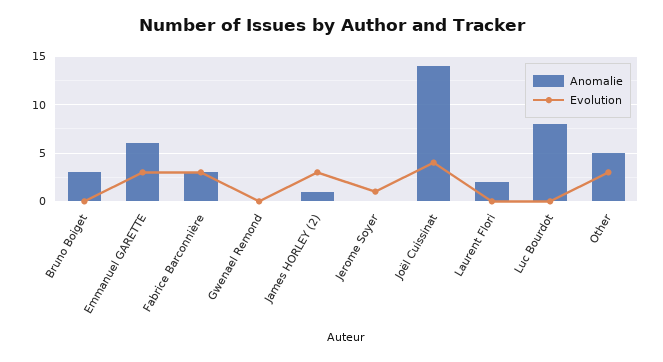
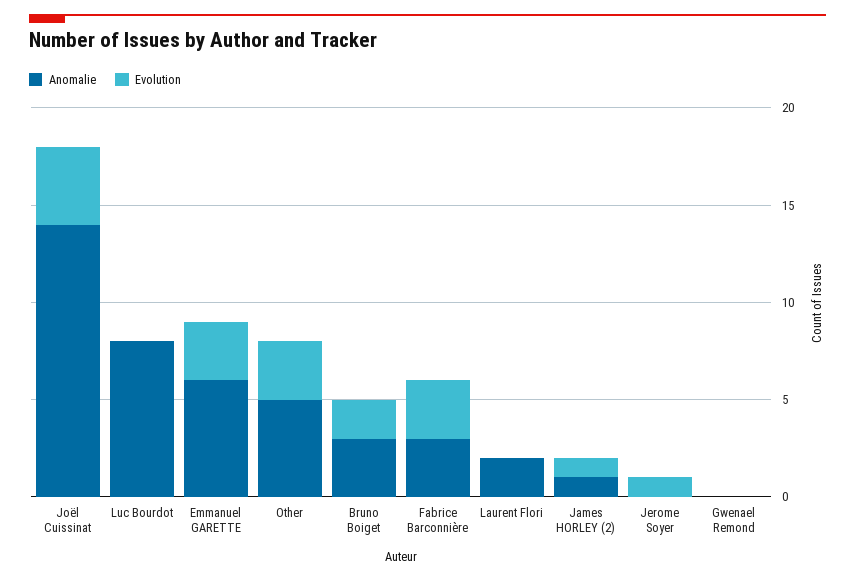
Evolution, Bruno Boiget: 0 -> 2
Evolution, James HORLEY (2): 3 -> 1

